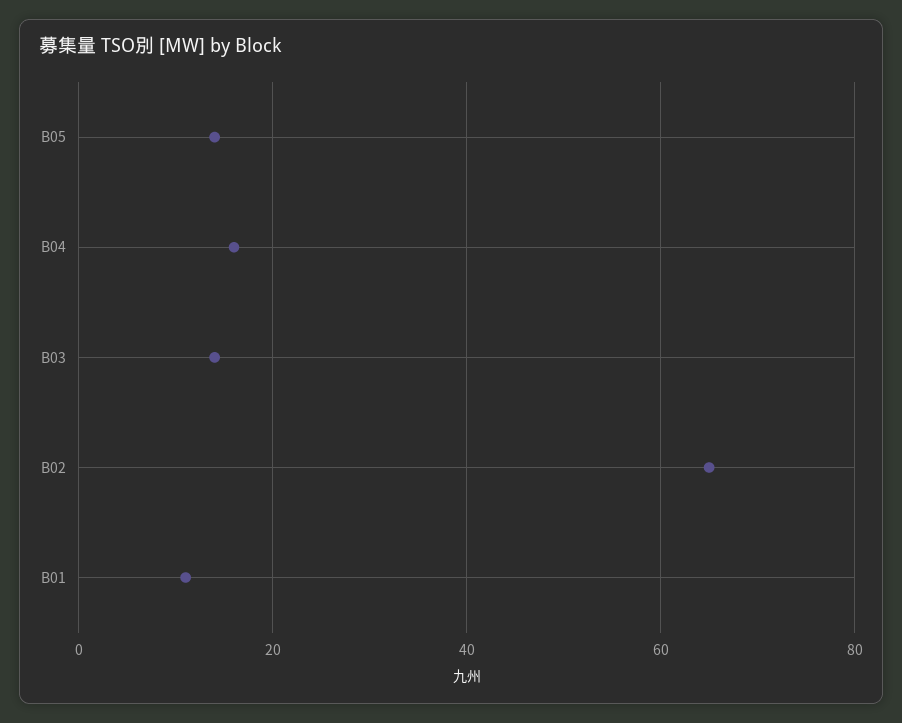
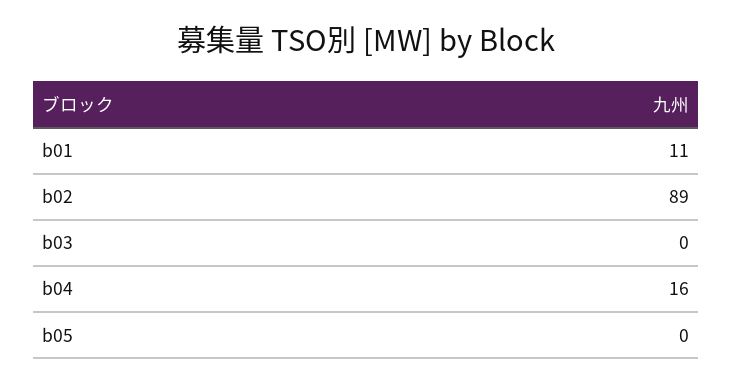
B05: 15 -> 0
B03: 15 -> 0
B02: 65 -> 89

